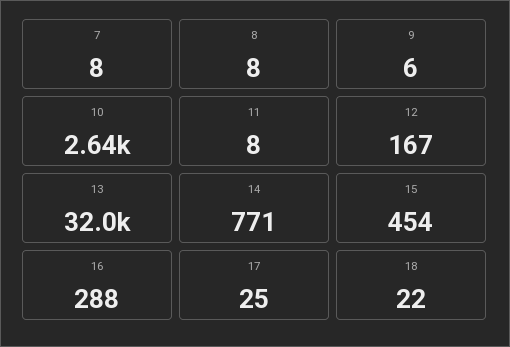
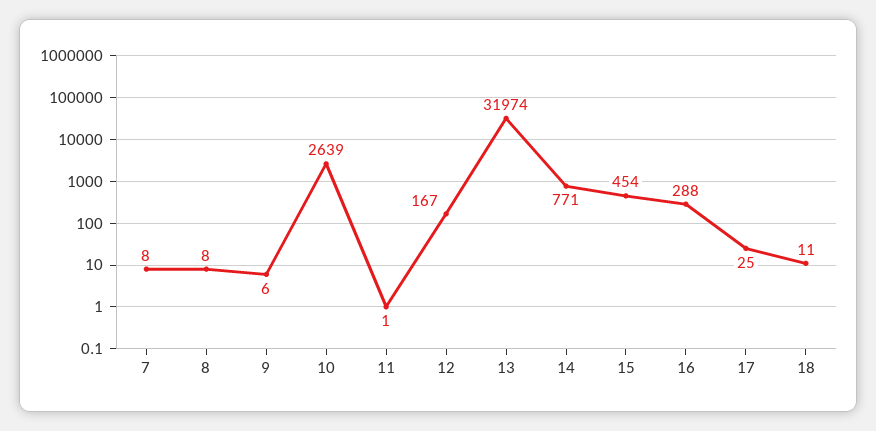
11: 8 -> 1
18: 22 -> 11

